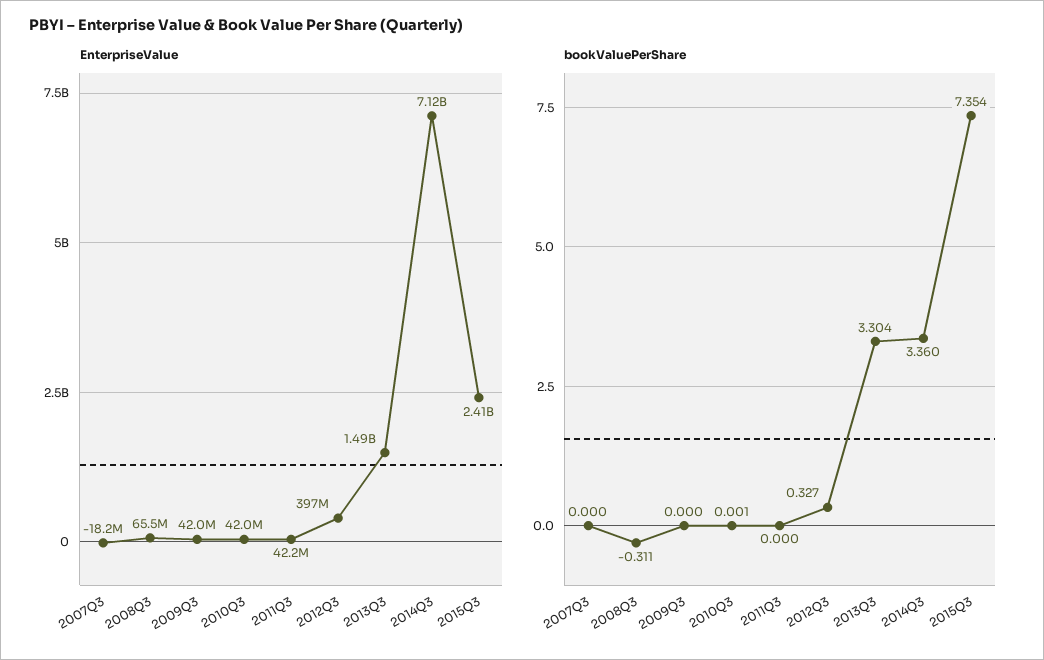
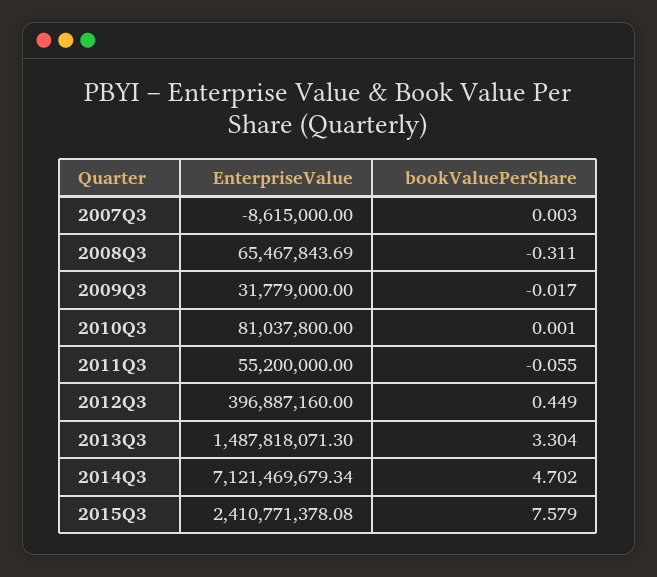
EnterpriseValue, 2007Q3: -18200000 -> -8615000
EnterpriseValue, 2009Q3: 42000000 -> 31779000
EnterpriseValue, 2010Q3: 42000000 -> 81037800
EnterpriseValue, 2011Q3: 42200000 -> 55200000
bookValuePerShare, 2007Q3: 0 -> 0.003
bookValuePerShare, 2009Q3: 0 -> -0.017
bookValuePerShare, 2011Q3: 0 -> -0.055
bookValuePerShare, 2012Q3: 0.327 -> 0.449
bookValuePerShare, 2014Q3: 3.36 -> 4.702
bookValuePerShare, 2015Q3: 7.354 -> 7.579

